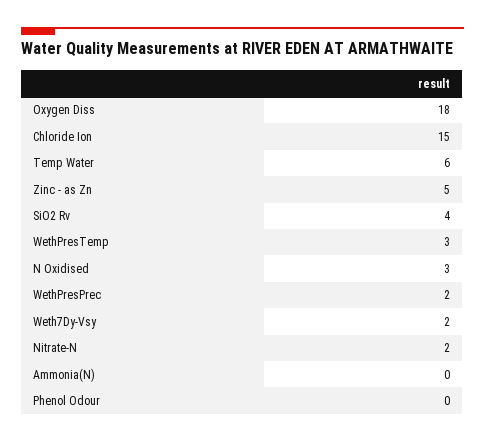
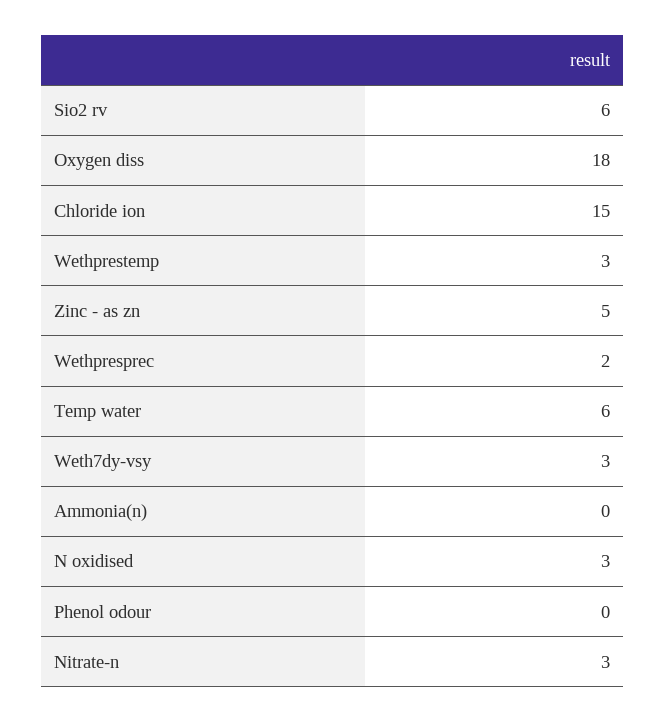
SiO2 Rv: 4 -> 6
Weth7Dy-Vsy: 2 -> 3
Nitrate-N: 2 -> 3

